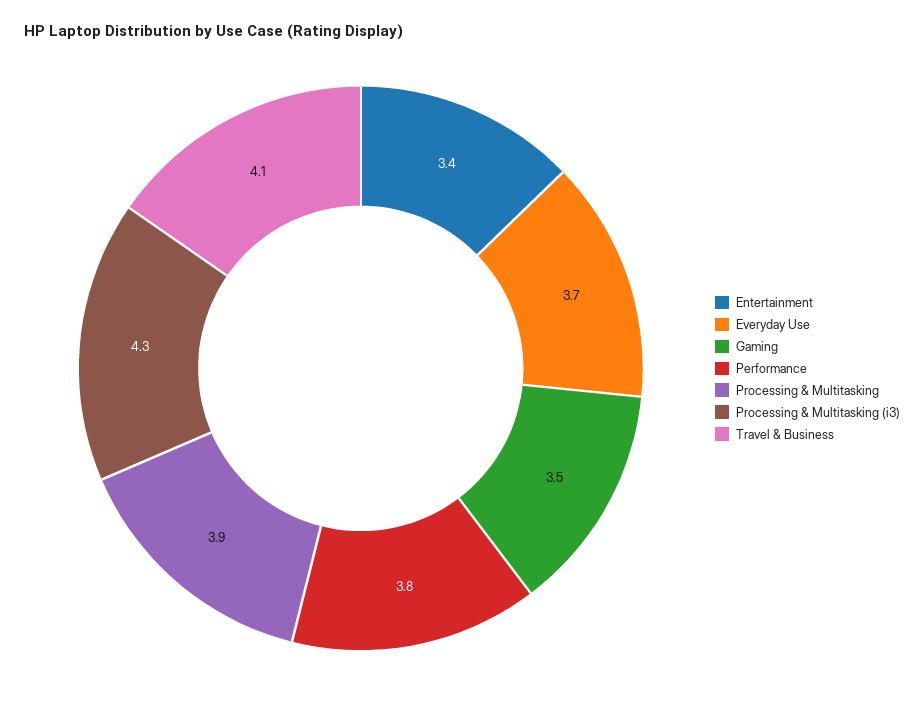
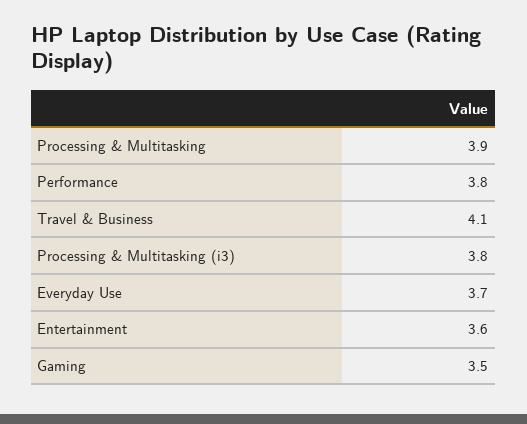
Entertainment: 3.4 -> 3.6
Processing & Multitasking (i3): 4.3 -> 3.8

